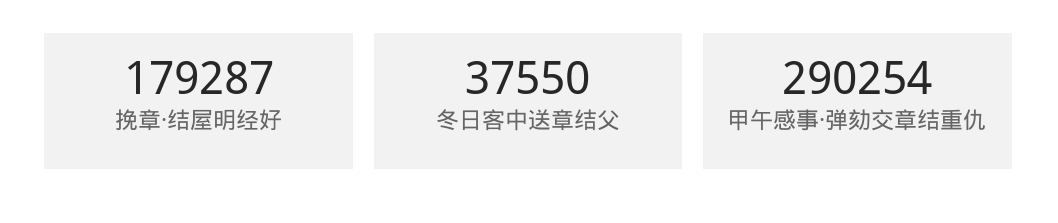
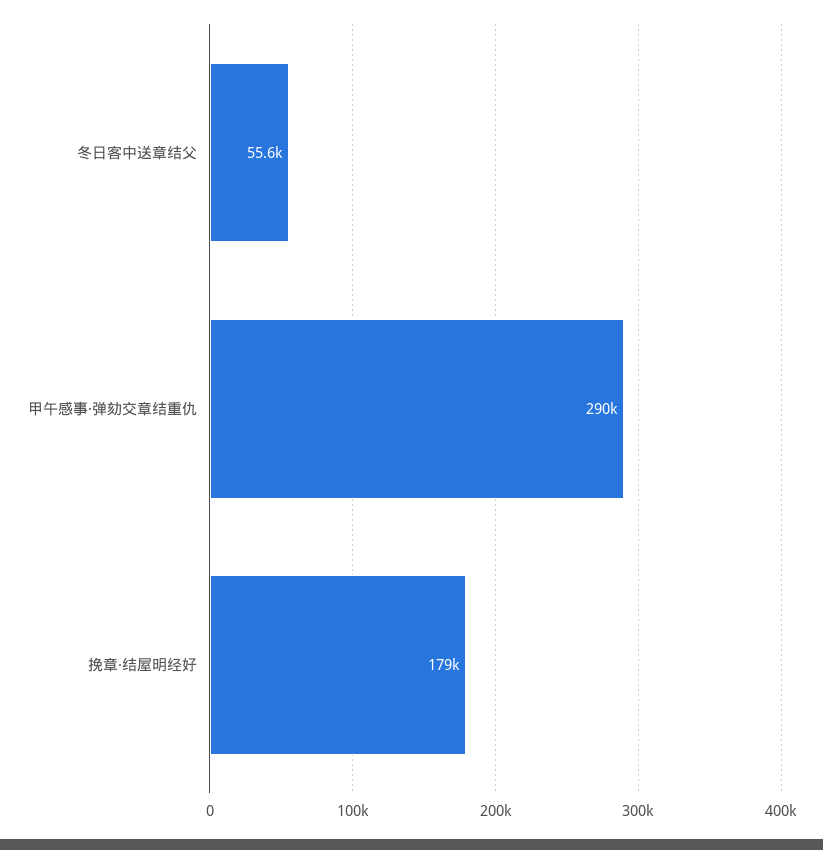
冬日客中送章结父: 37550 -> 55600

